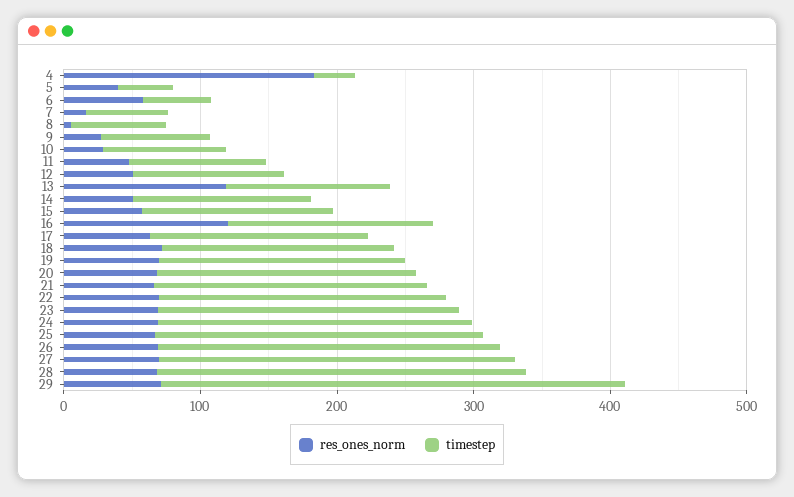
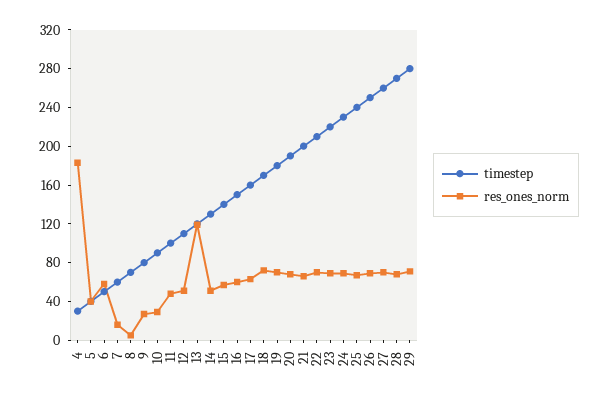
res_ones_norm, 16: 120 -> 60
timestep, 29: 340 -> 280

